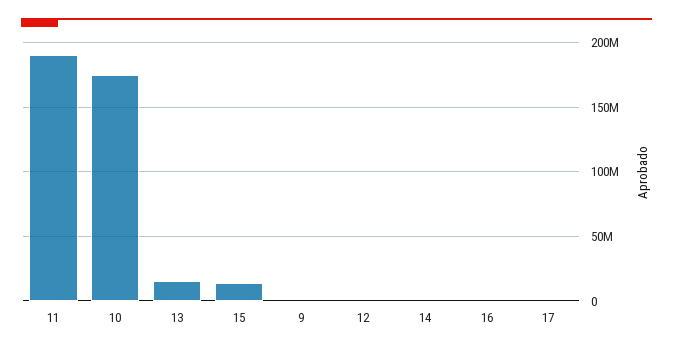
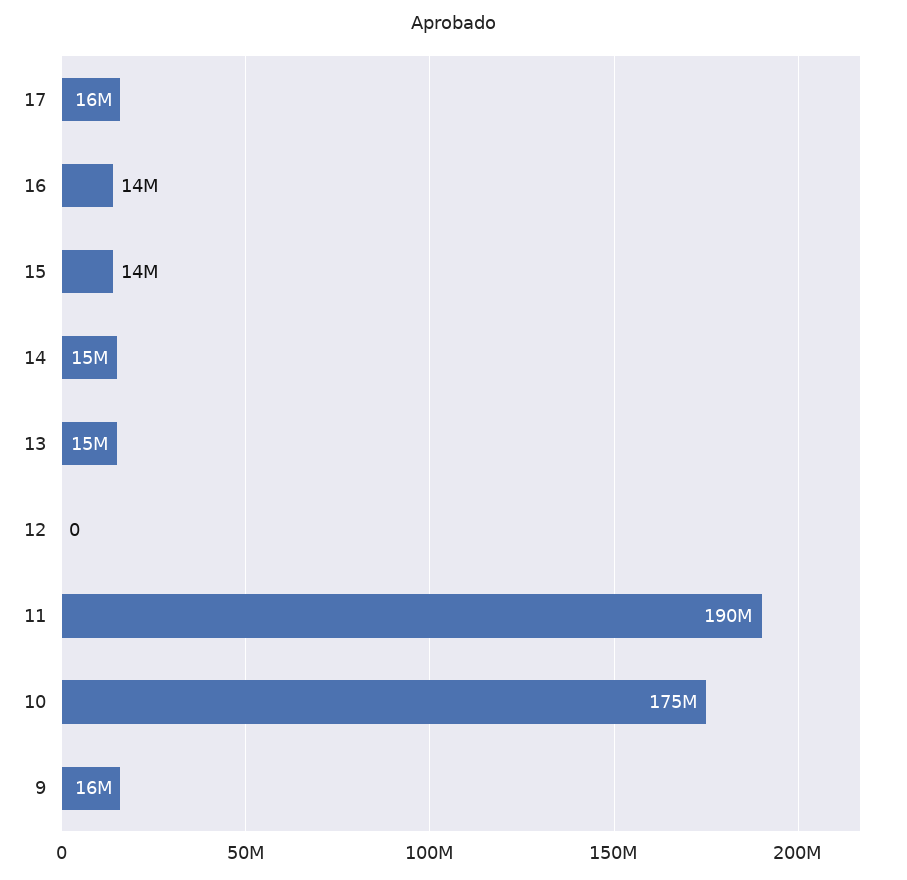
9: 0 -> 16000000
14: 0 -> 15000000
16: 0 -> 14000000
17: 0 -> 16000000

